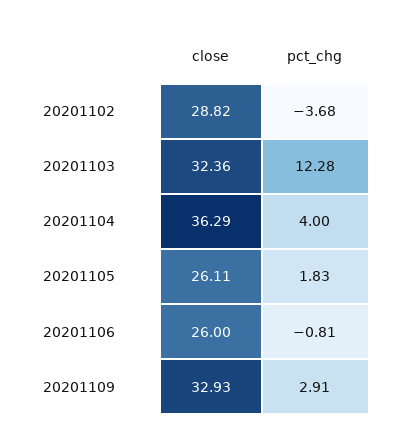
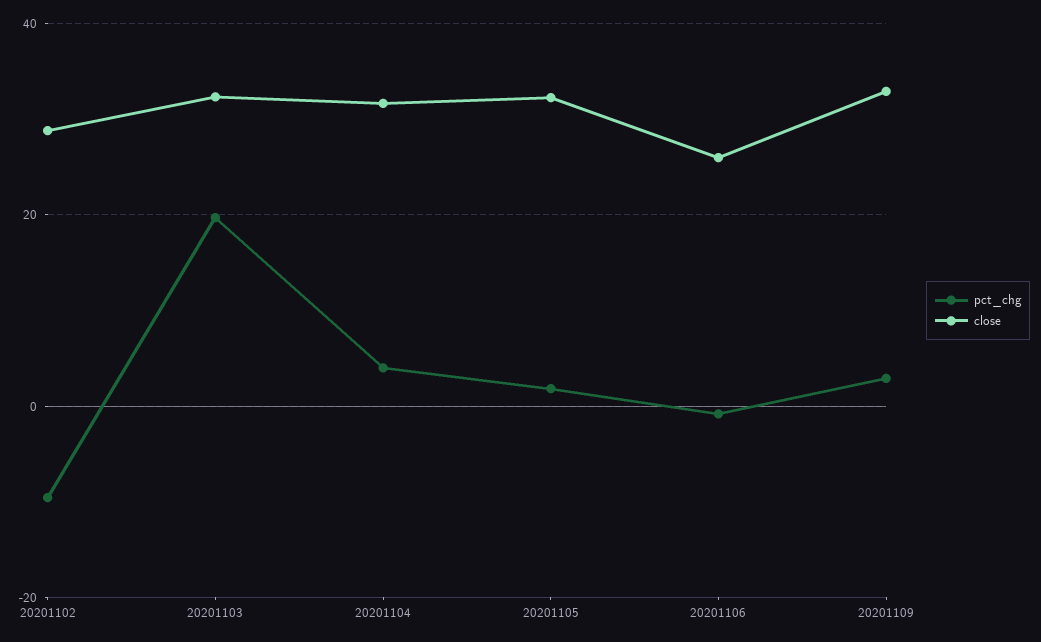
pct_chg, 20201102: -3.68 -> -10
pct_chg, 20201103: 12.28 -> 20
close, 20201104: 36.29 -> 32
close, 20201105: 26.11 -> 32

